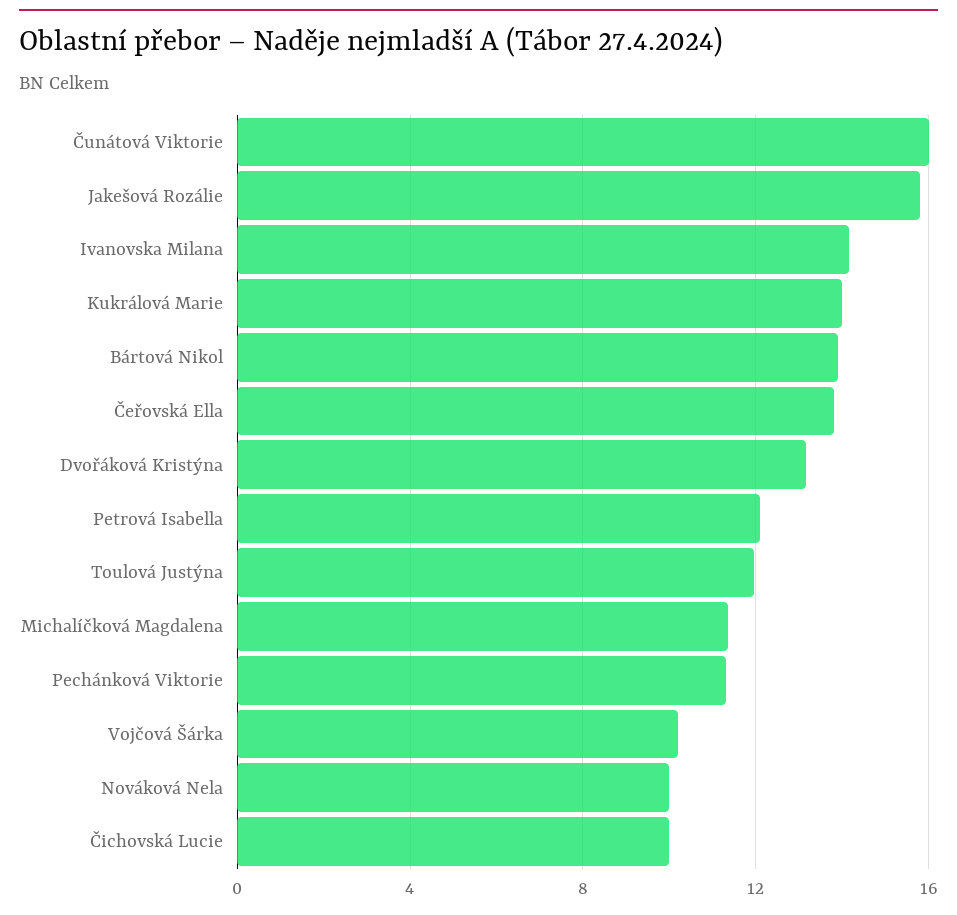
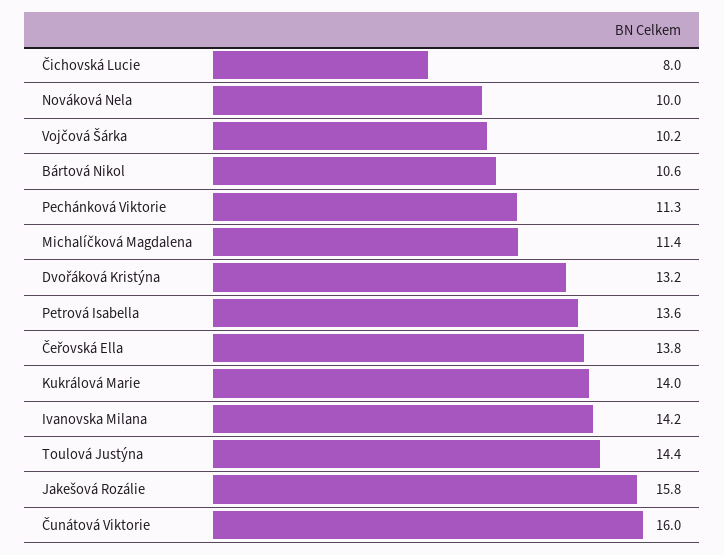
Bártová Nikol: 14 -> 10.6
Petrová Isabella: 12 -> 13.6
Toulová Justýna: 12 -> 14.4
Čichovská Lucie: 10 -> 8

